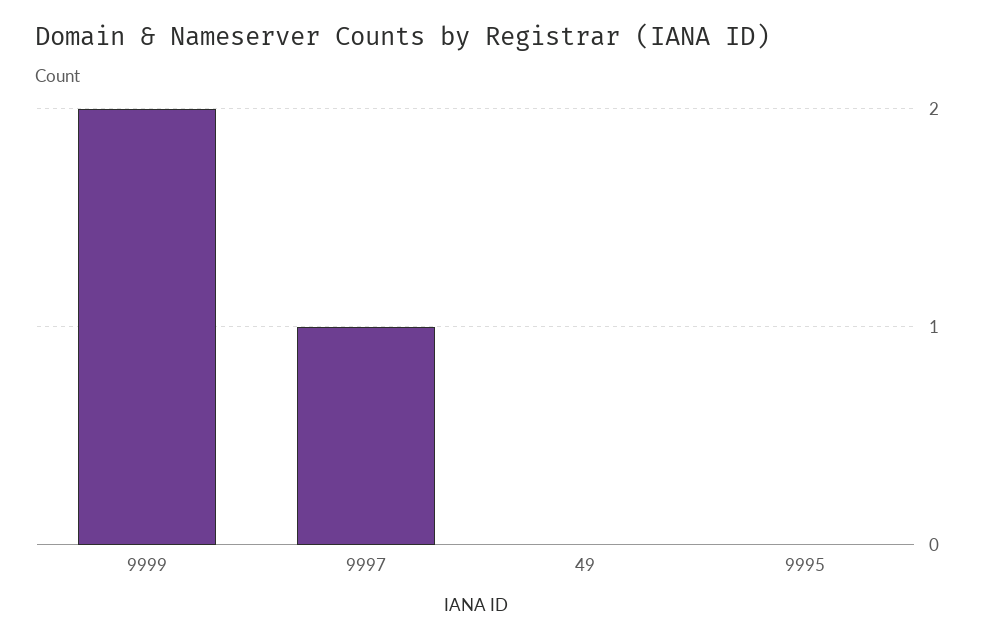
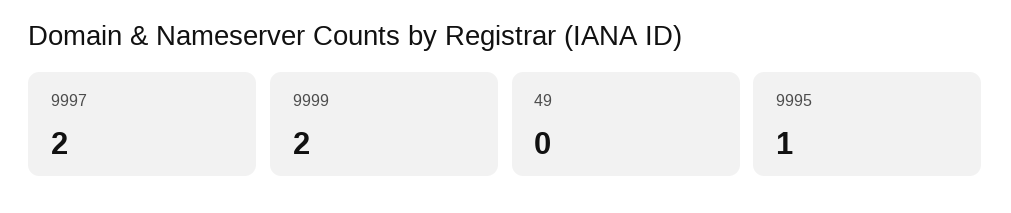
9997: 1 -> 2
9995: 0 -> 1

